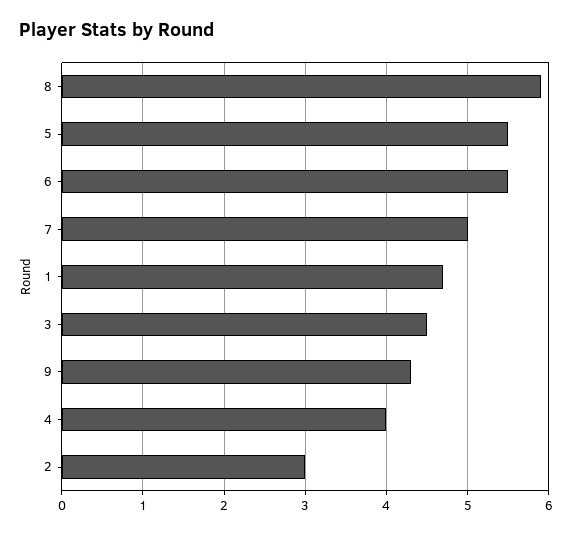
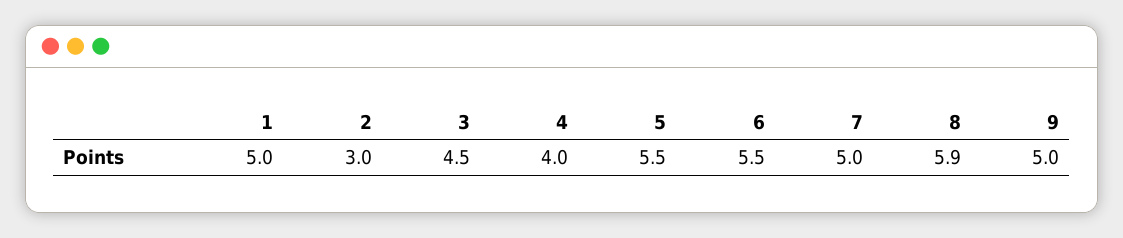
1: 4.7 -> 5
9: 4.3 -> 5

